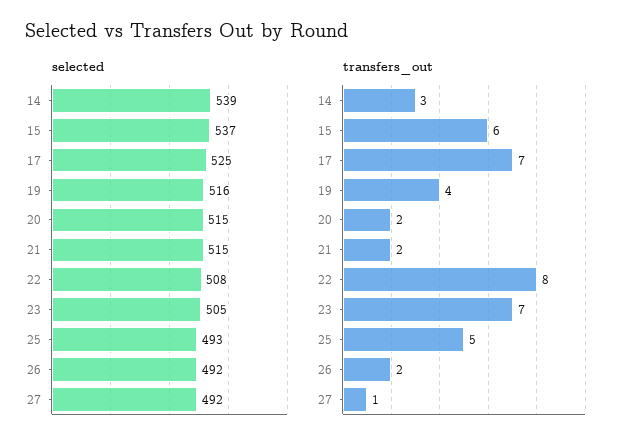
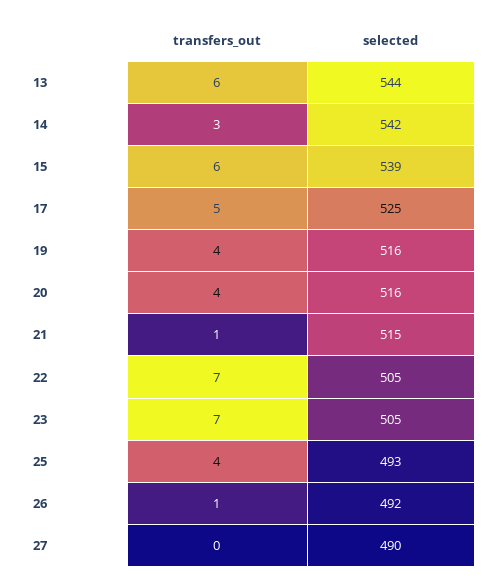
selected, 14: 539 -> 542
selected, 15: 537 -> 539
selected, 20: 515 -> 516
selected, 22: 508 -> 505
selected, 27: 492 -> 490
transfers_out, 17: 7 -> 5
transfers_out, 20: 2 -> 4
transfers_out, 21: 2 -> 1
transfers_out, 22: 8 -> 7
transfers_out, 25: 5 -> 4
transfers_out, 26: 2 -> 1
transfers_out, 27: 1 -> 0
transfers_out, 13: none -> 6
selected, 13: none -> 544

